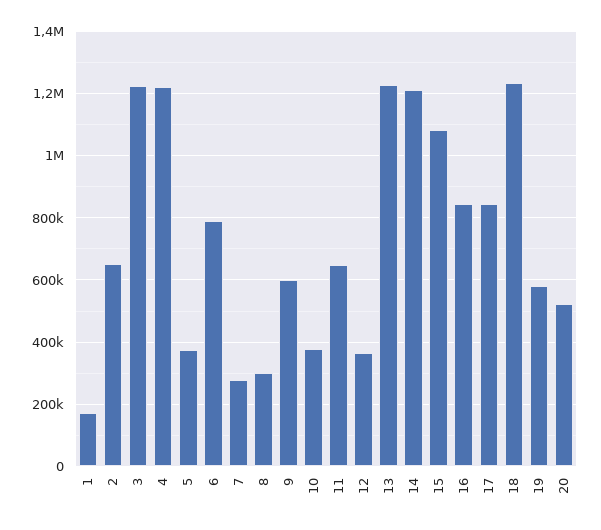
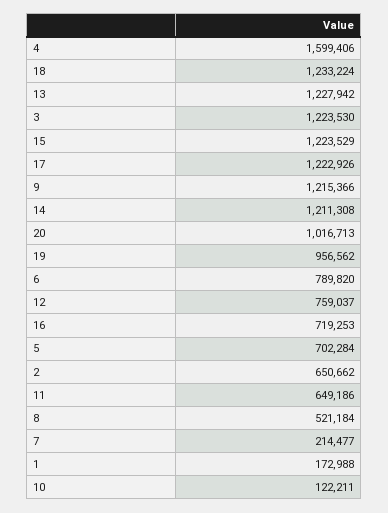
4: 1220000 -> 1599406
5: 380000 -> 702284
7: 280000 -> 214477
8: 300000 -> 521184
9: 600000 -> 1215366
10: 380000 -> 122211
12: 360000 -> 759037
15: 1080000 -> 1223529
16: 840000 -> 719253
17: 840000 -> 1222926
19: 580000 -> 956562
20: 520000 -> 1016713

